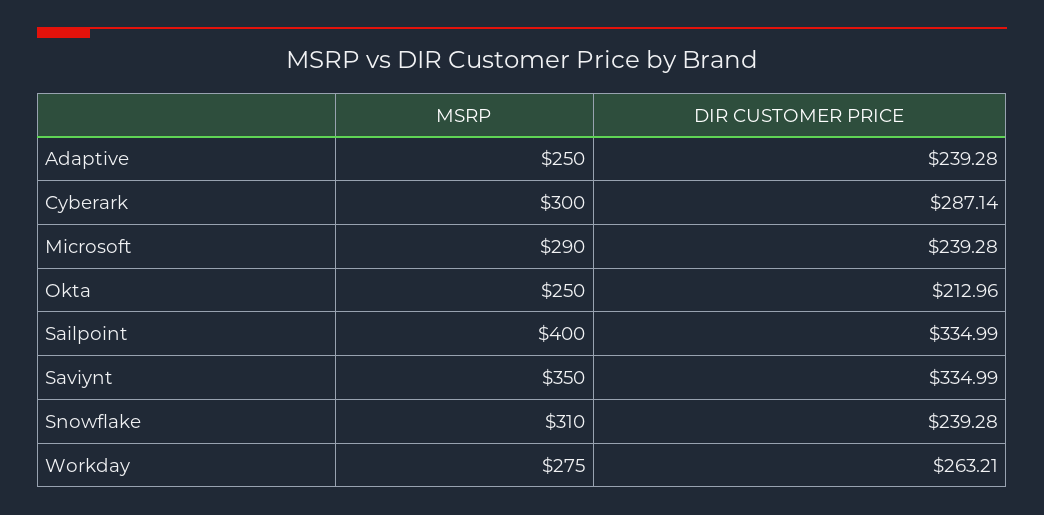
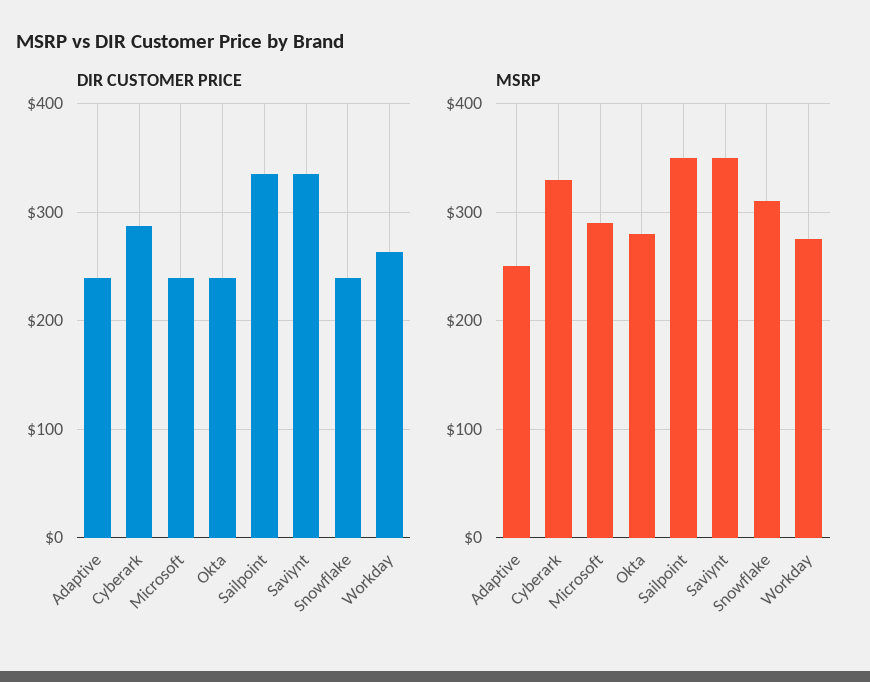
MSRP, Cyberark: 300 -> 330
MSRP, Okta: 250 -> 280
DIR CUSTOMER PRICE, Okta: 212.96 -> 240
MSRP, Sailpoint: 400 -> 350

